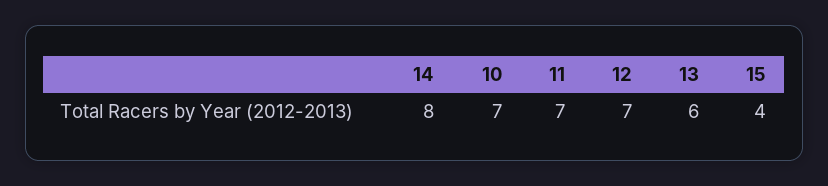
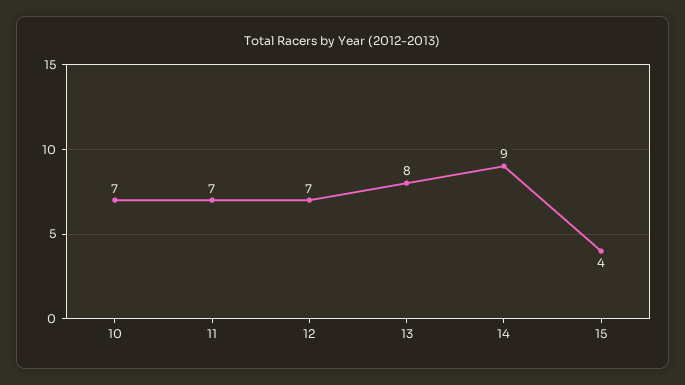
14: 8 -> 9
13: 6 -> 8

